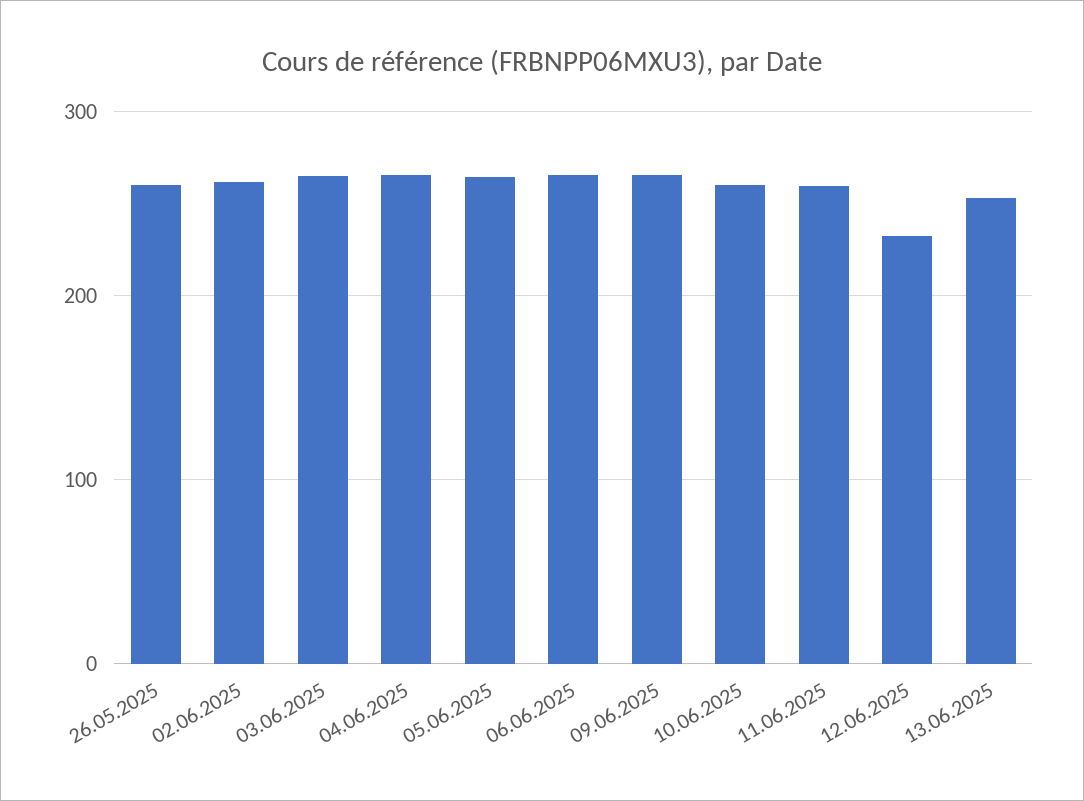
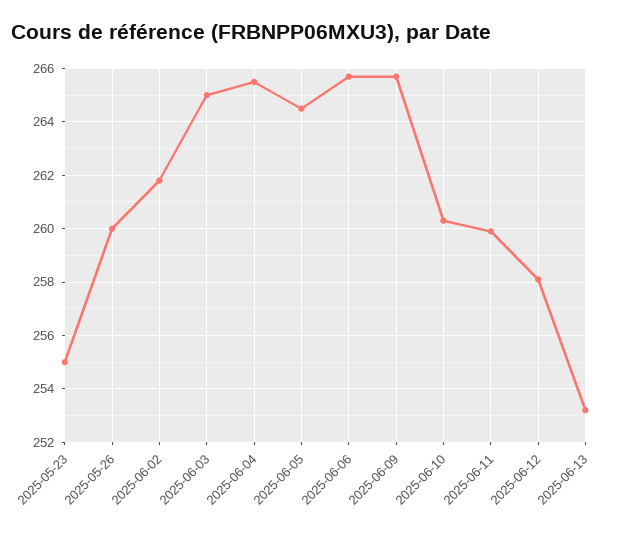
12.06.2025: 230 -> 258
2025-05-23: none -> 255

